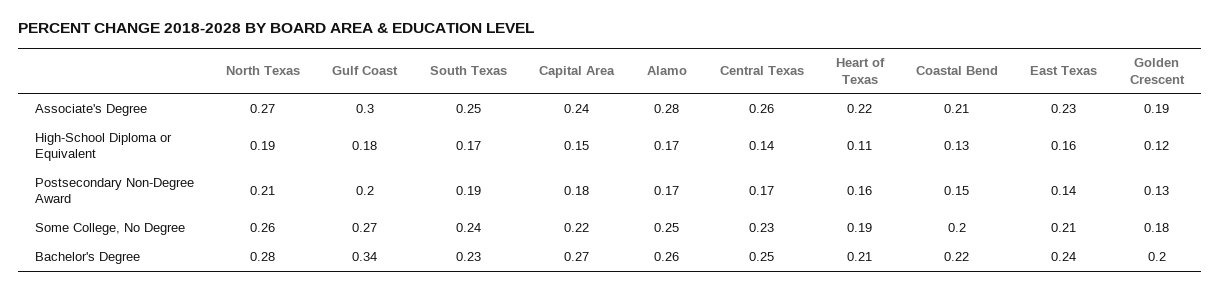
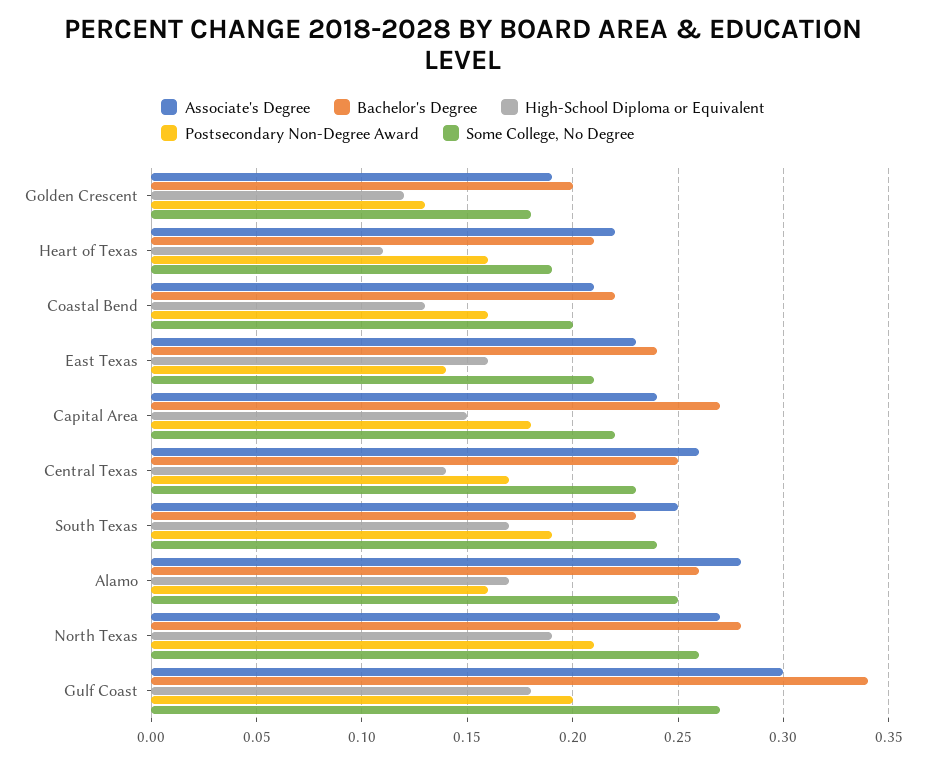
Postsecondary Non-Degree Award, Alamo: 0.17 -> 0.16
Postsecondary Non-Degree Award, Coastal Bend: 0.15 -> 0.16

